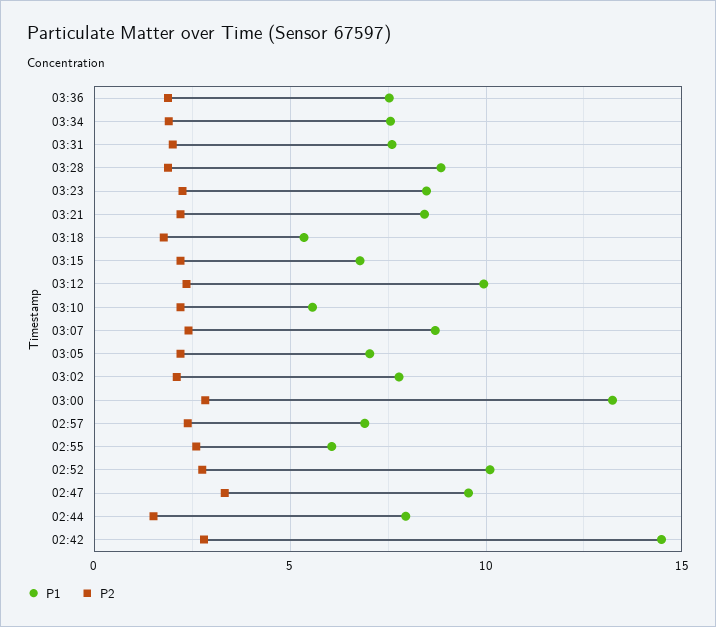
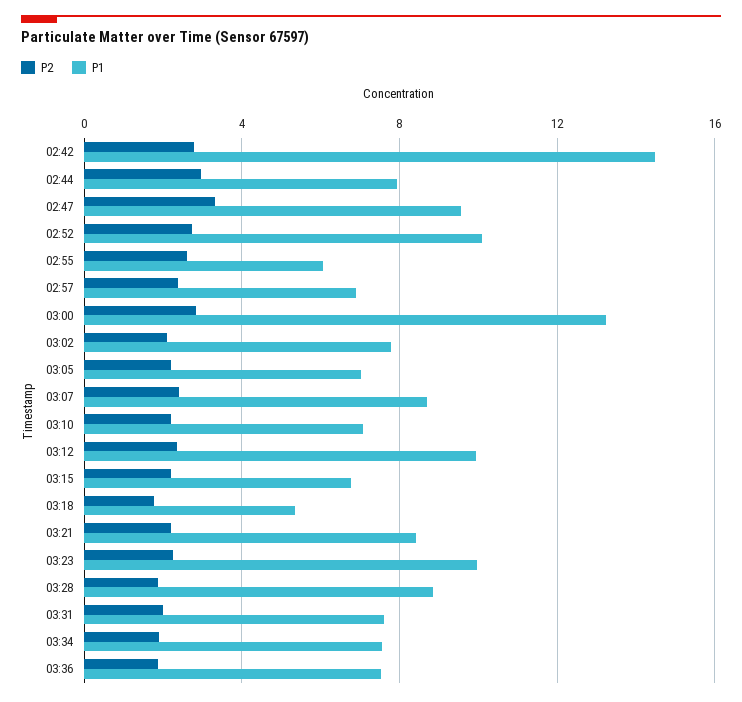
P1, 03:23: 8.5 -> 10
P1, 03:10: 5.5 -> 7
P2, 02:44: 1.5 -> 3

